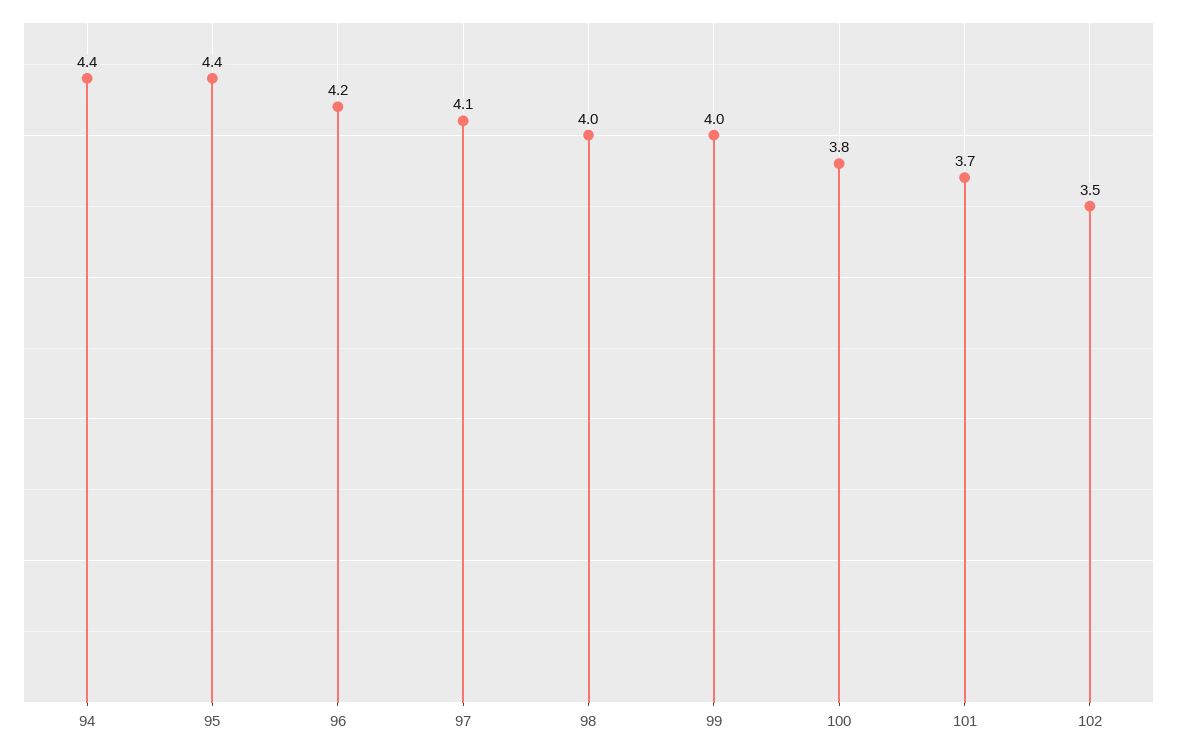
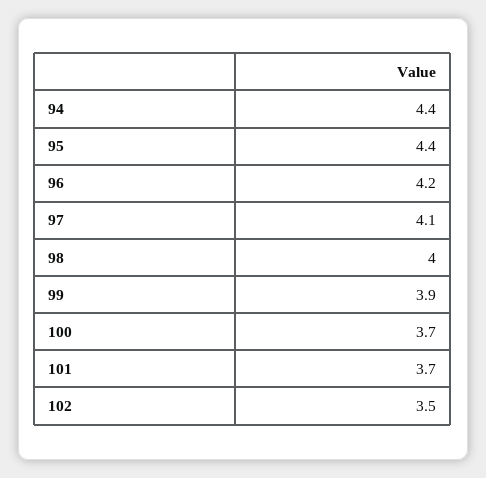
99: 4 -> 3.9
100: 3.8 -> 3.7

